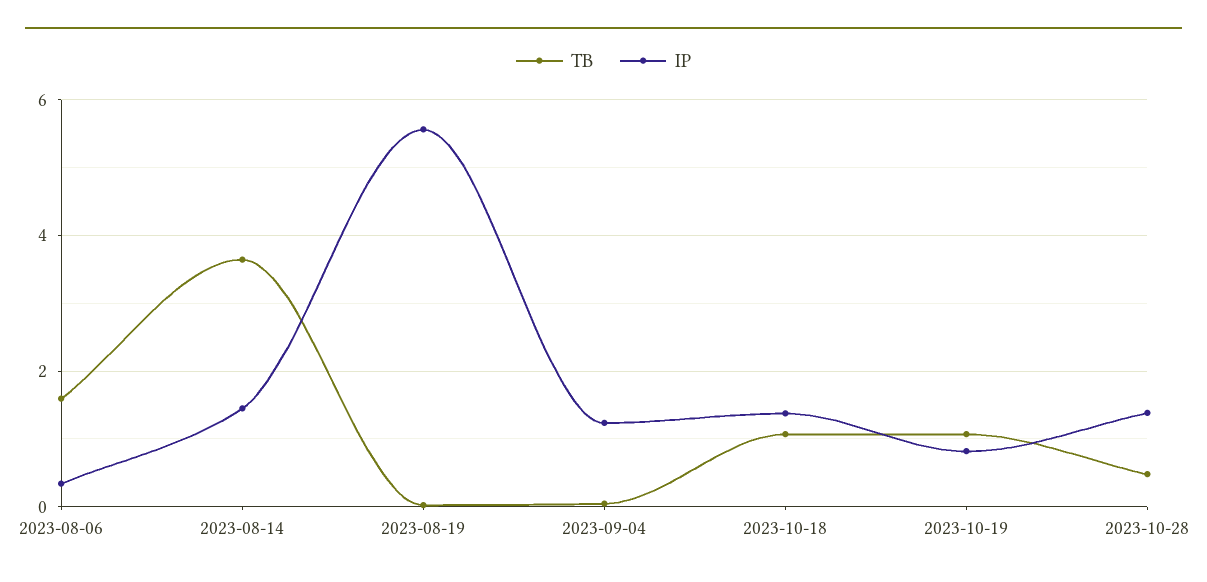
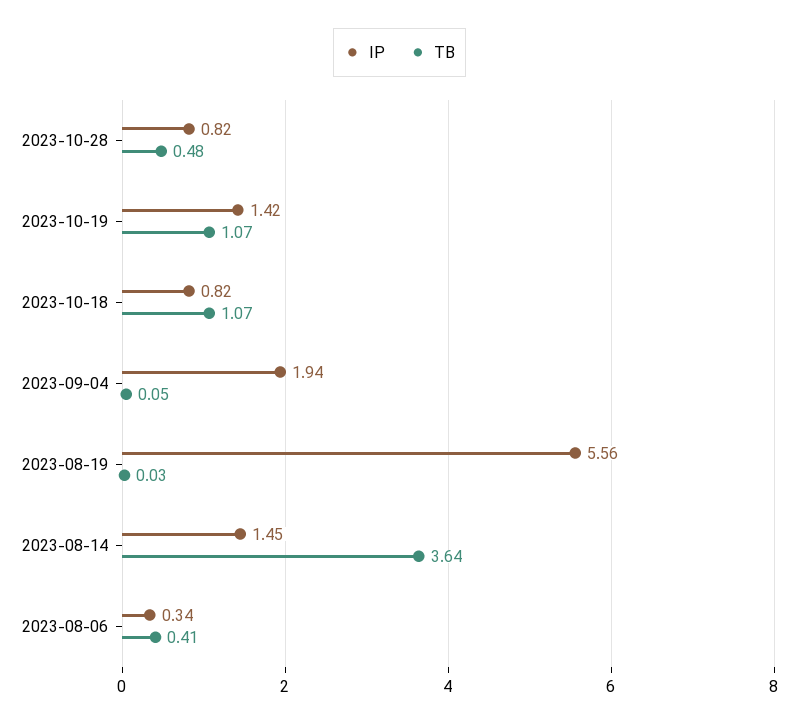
TB, 2023-08-06: 1.6 -> 0.41
IP, 2023-09-04: 1.2 -> 1.94
IP, 2023-10-18: 1.4 -> 0.82
IP, 2023-10-19: 0.8 -> 1.42
IP, 2023-10-28: 1.4 -> 0.82

